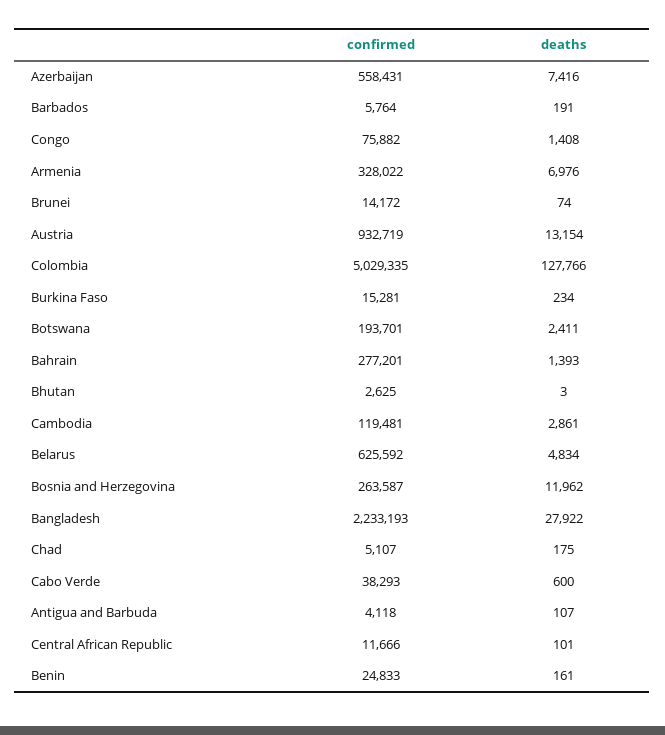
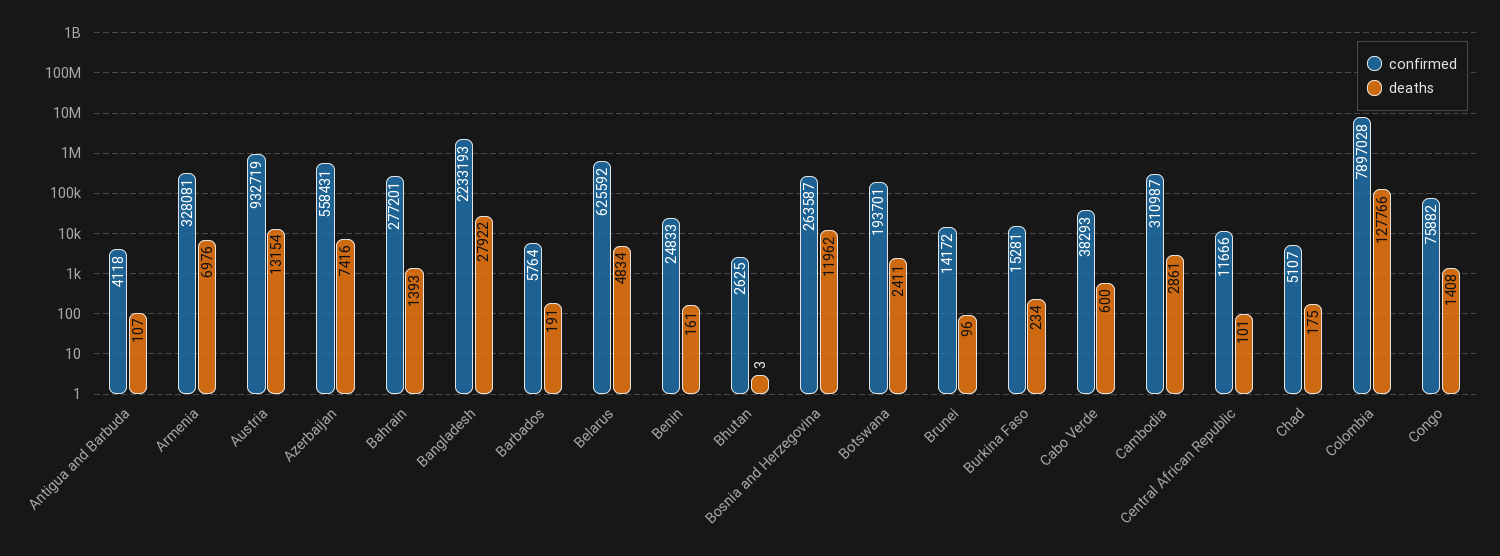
confirmed, Armenia: 328022 -> 328081
deaths, Brunei: 74 -> 96
confirmed, Colombia: 5029335 -> 7897028
confirmed, Cambodia: 119481 -> 310987

